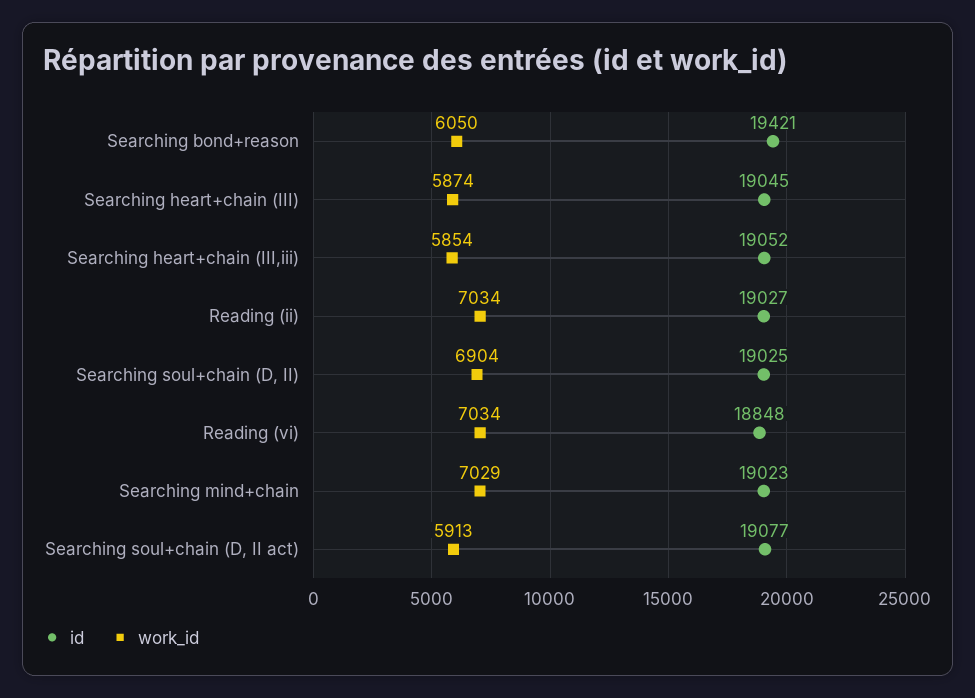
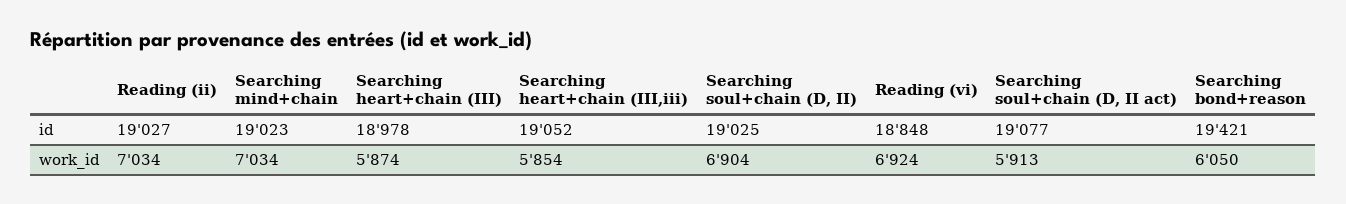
id, Searching heart+chain (III): 19045 -> 18978
work_id, Reading (vi): 7034 -> 6924
work_id, Searching mind+chain: 7029 -> 7034

